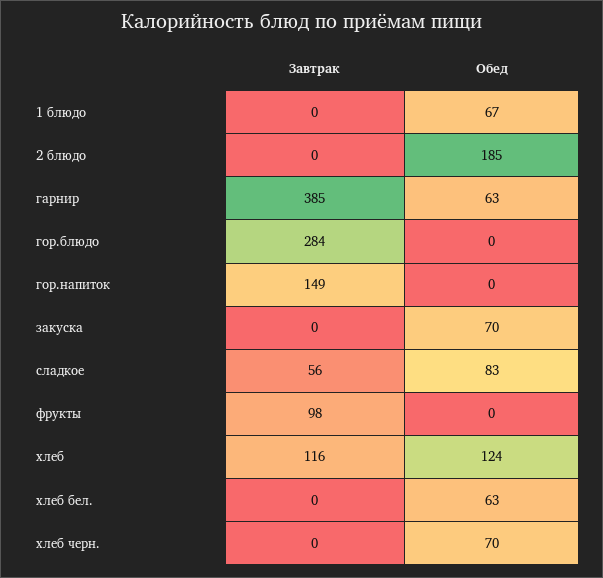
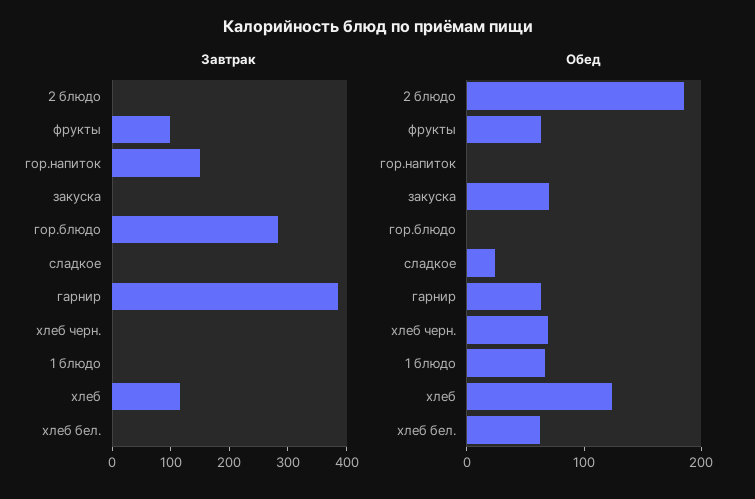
Завтрак, сладкое: 56 -> 0
Обед, сладкое: 83 -> 20
Обед, фрукты: 0 -> 60

